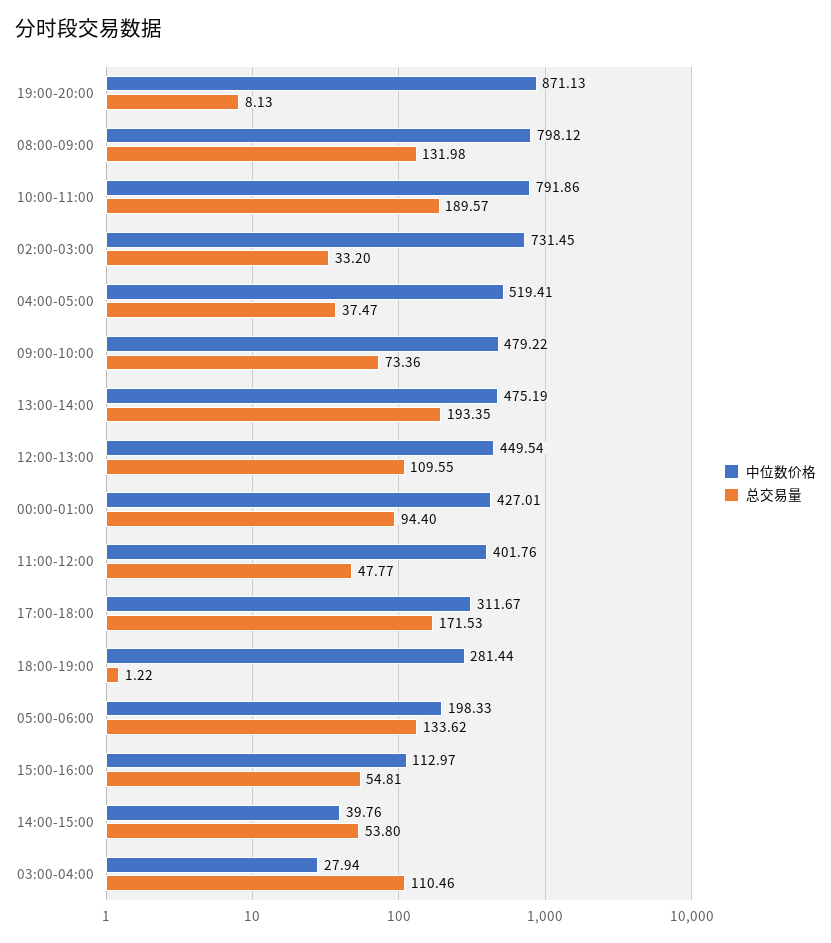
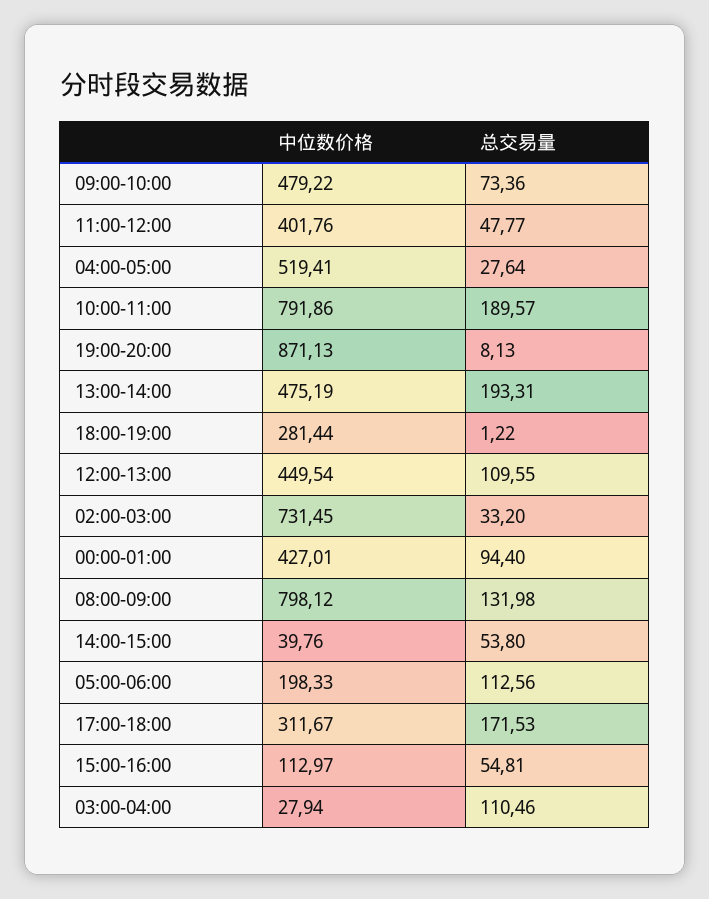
总交易量, 04:00-05:00: 37.47 -> 27.64
总交易量, 13:00-14:00: 193.35 -> 193.31
总交易量, 05:00-06:00: 133.62 -> 112.56

